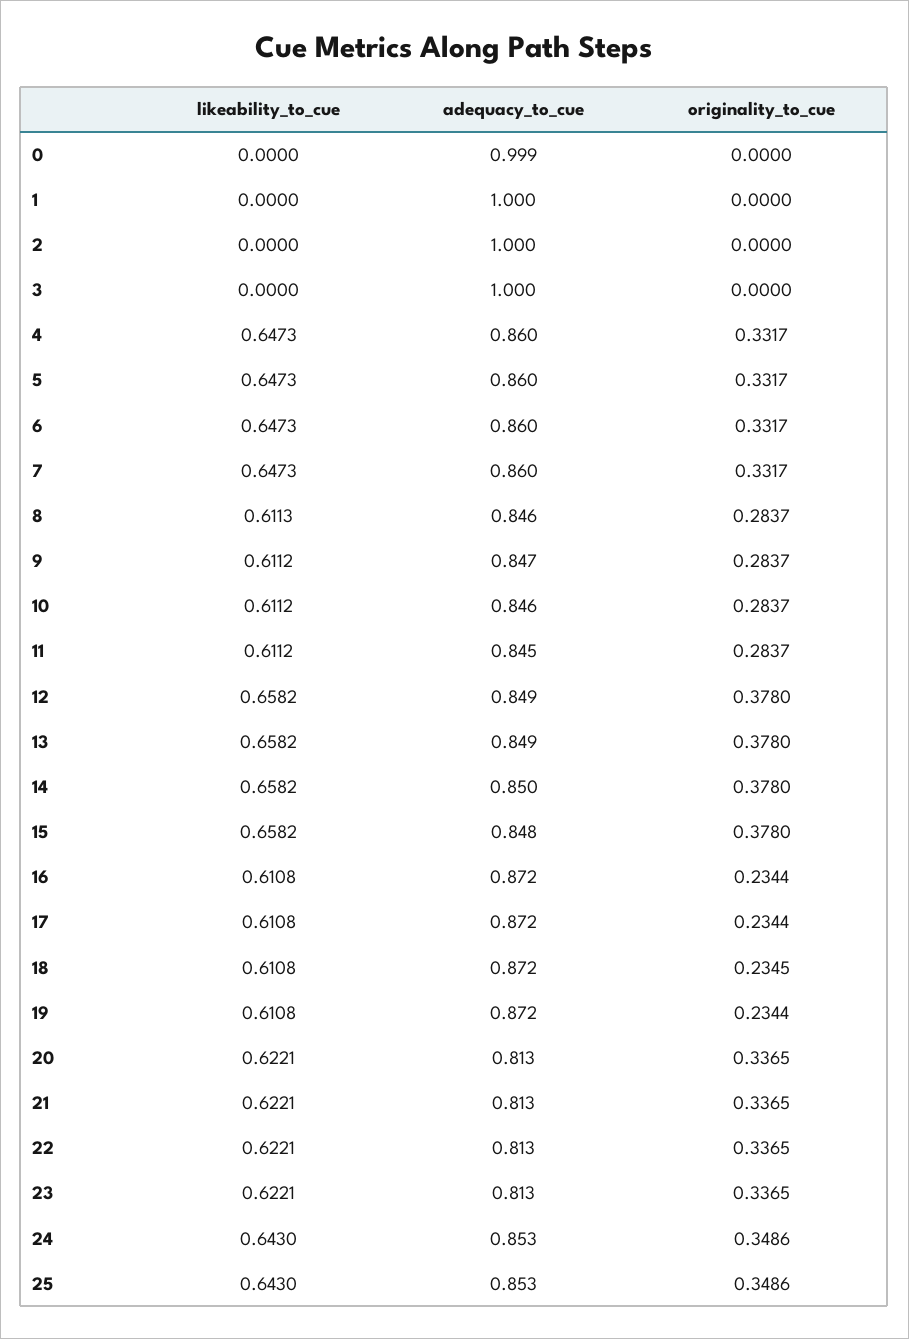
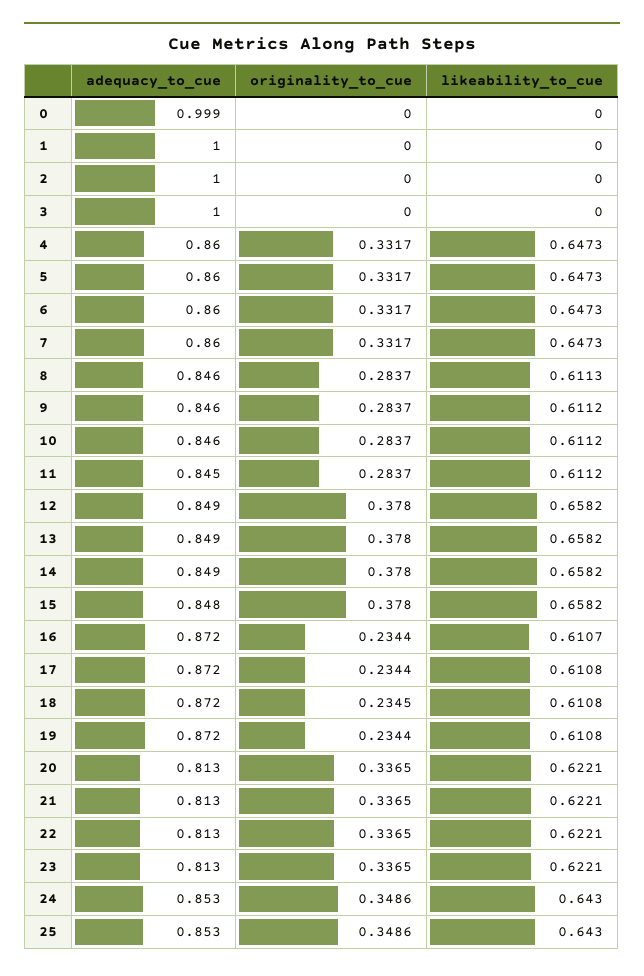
adequacy_to_cue, 9: 0.847 -> 0.846
adequacy_to_cue, 14: 0.85 -> 0.849
likeability_to_cue, 16: 0.6108 -> 0.6107

